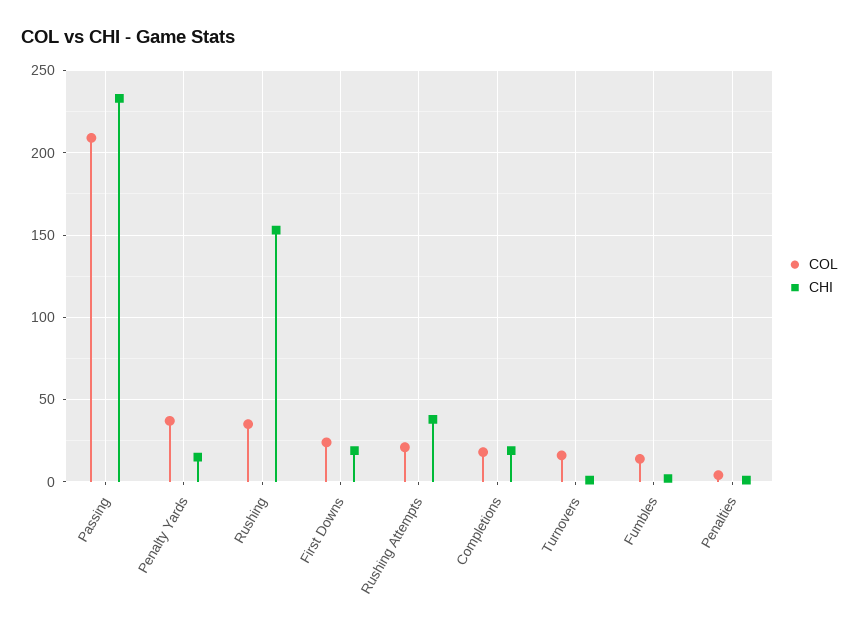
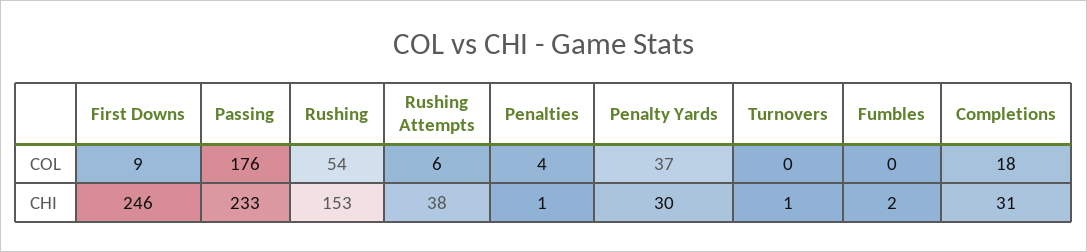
COL, Passing: 210 -> 176
CHI, Penalty Yards: 15 -> 30
COL, Rushing: 35 -> 54
COL, First Downs: 25 -> 9
CHI, First Downs: 20 -> 246
COL, Rushing Attempts: 20 -> 6
CHI, Completions: 20 -> 31
COL, Turnovers: 15 -> 0
COL, Fumbles: 15 -> 0

